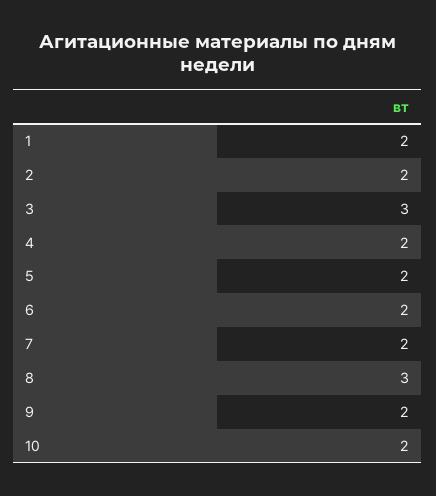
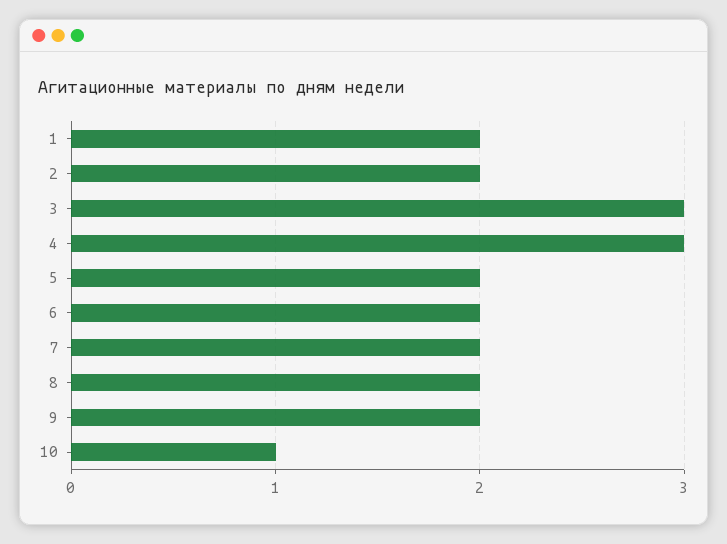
4: 2 -> 3
8: 3 -> 2
10: 2 -> 1

